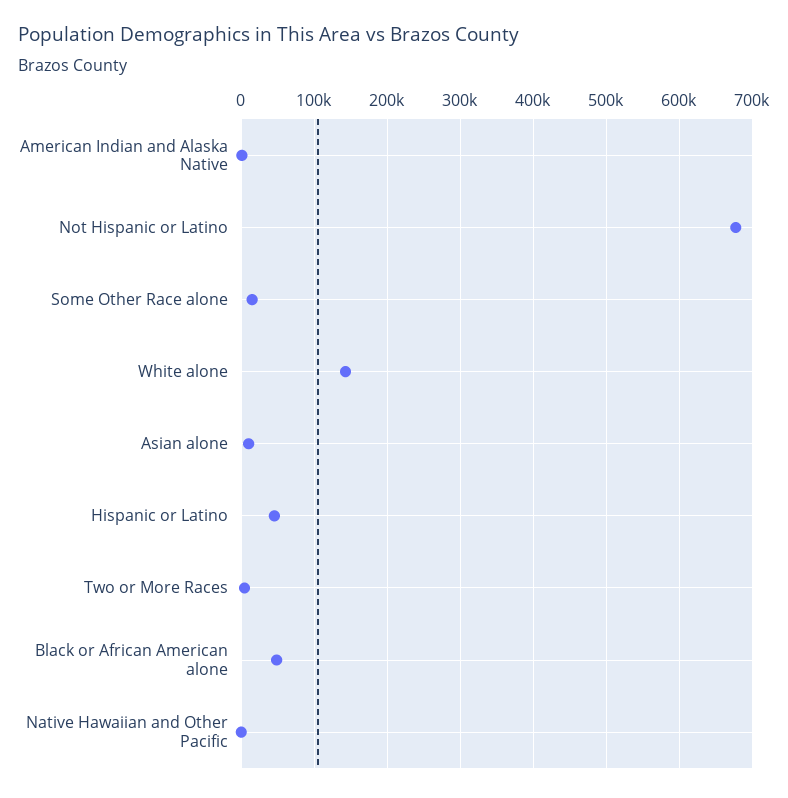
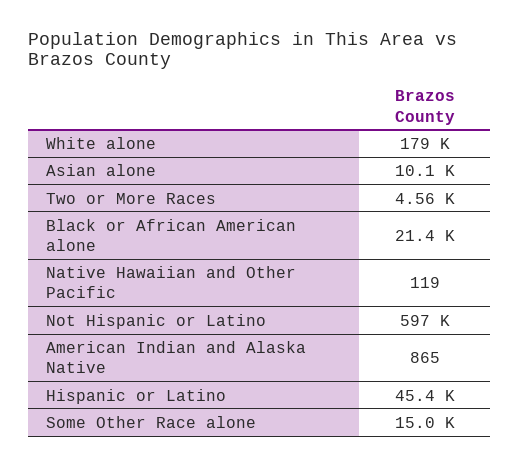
Not Hispanic or Latino: 680000 -> 597000
White alone: 140000 -> 179000
Black or African American alone: 50000 -> 21400

